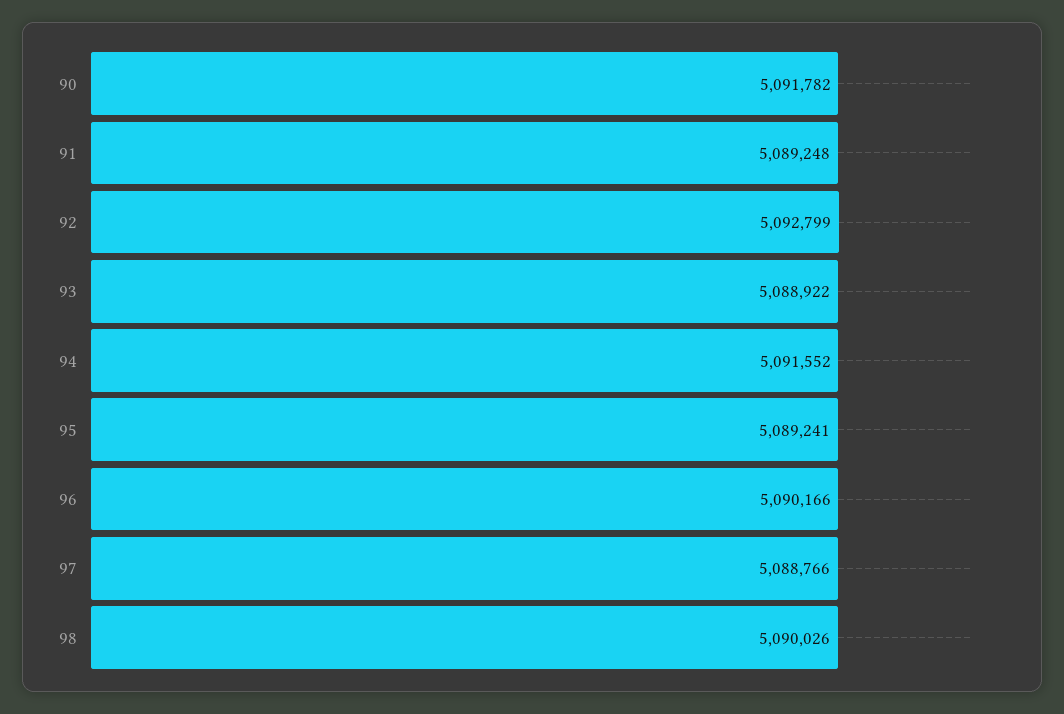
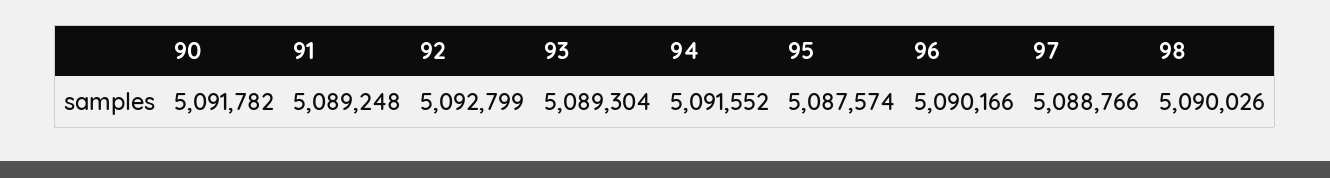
93: 5088922 -> 5089304
95: 5089241 -> 5087574

